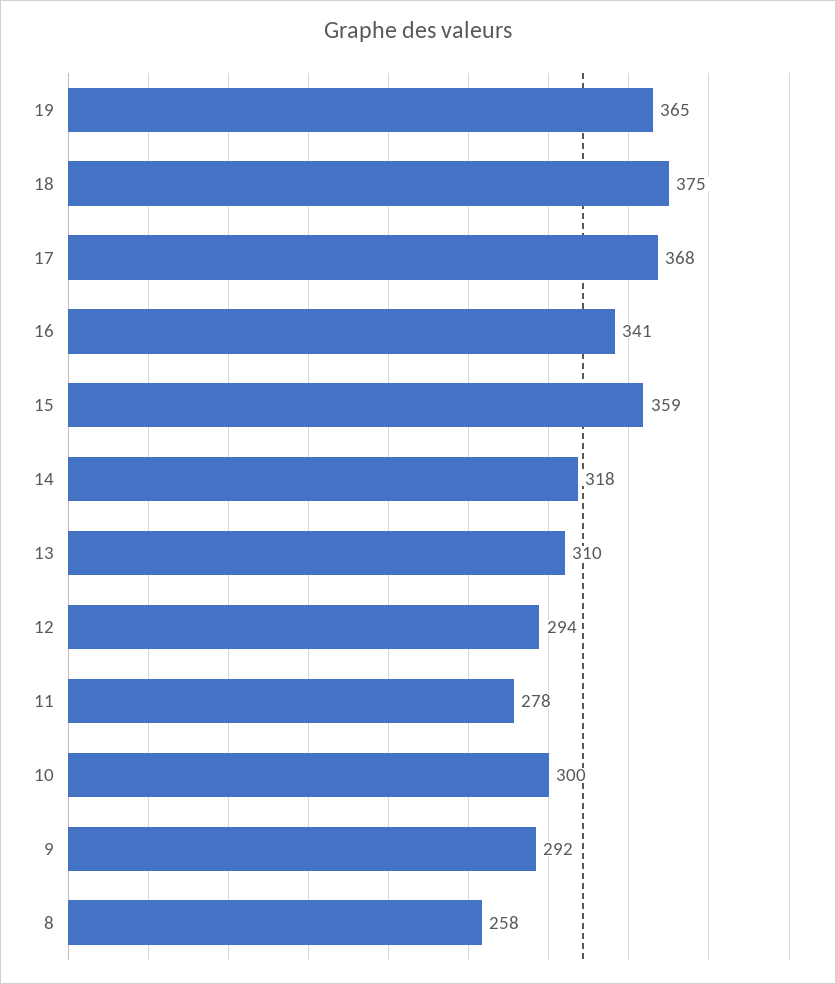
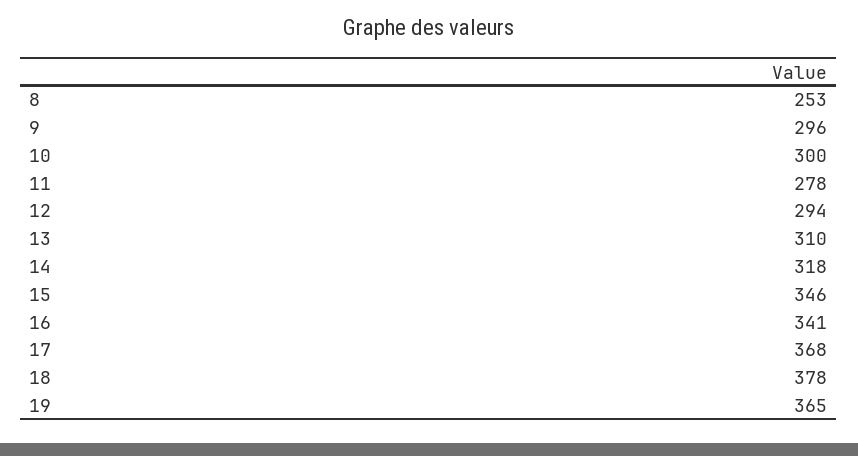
18: 375 -> 378
15: 359 -> 346
9: 292 -> 296
8: 258 -> 253

